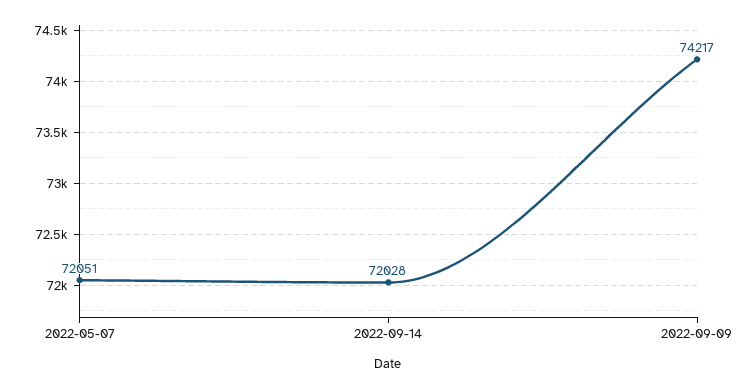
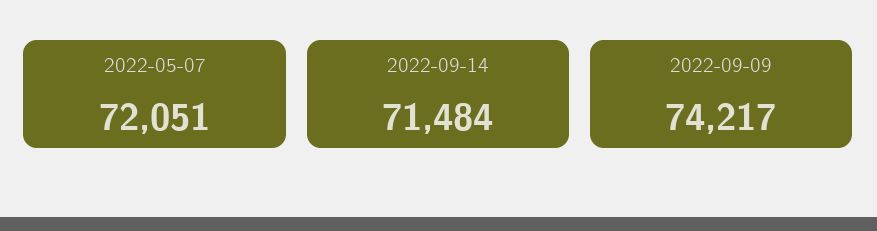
2022-09-14: 72028 -> 71484

